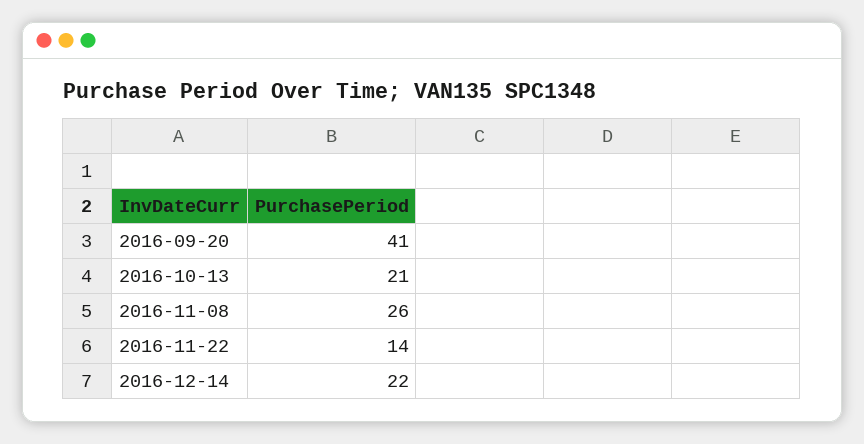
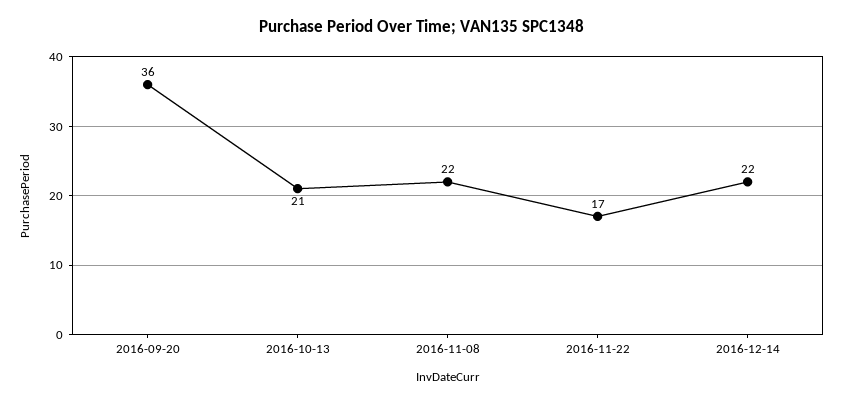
2016-09-20: 41 -> 36
2016-11-08: 26 -> 22
2016-11-22: 14 -> 17

